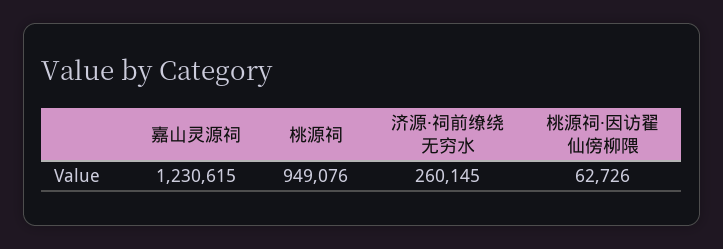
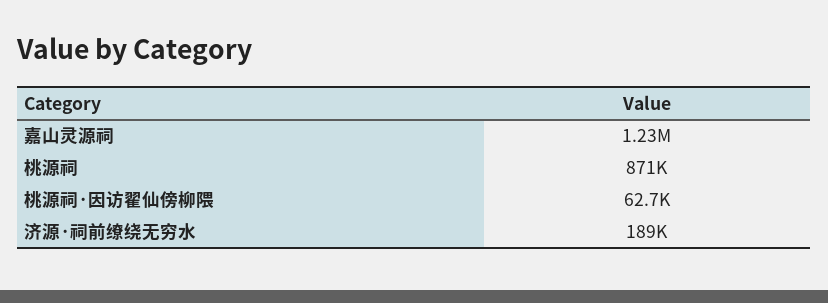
桃源祠: 949076 -> 871000
济源·祠前缭绕无穷水: 260145 -> 189000

